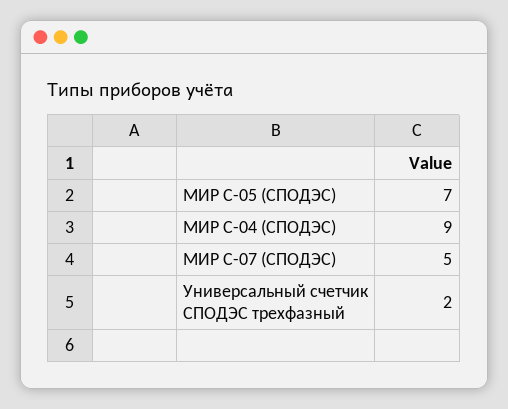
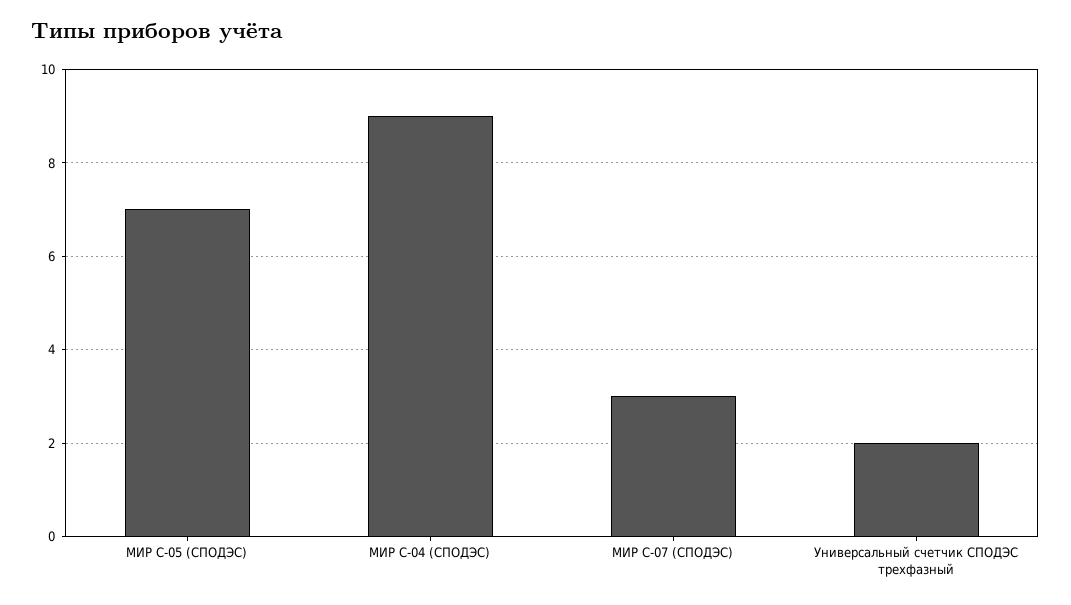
МИР С-07 (СПОДЭС): 5 -> 3

